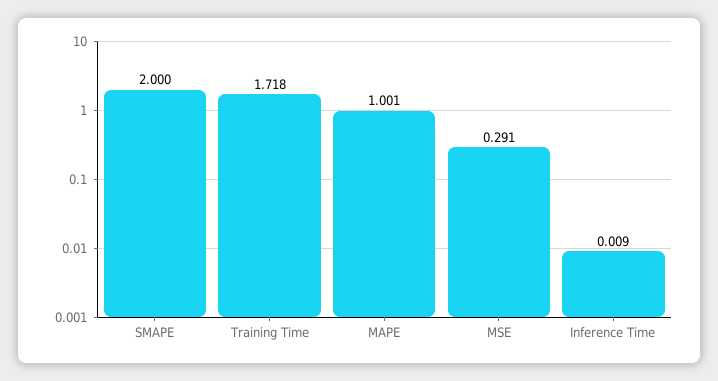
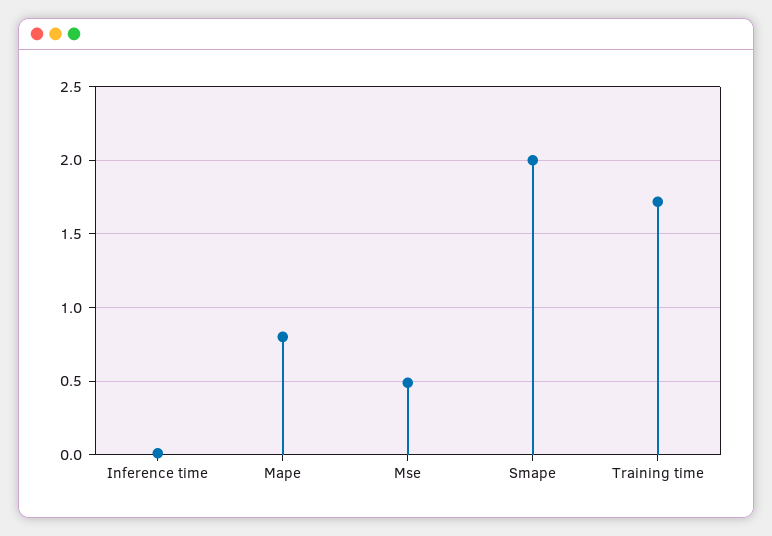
MAPE: 1.001 -> 0.8
MSE: 0.291 -> 0.5

